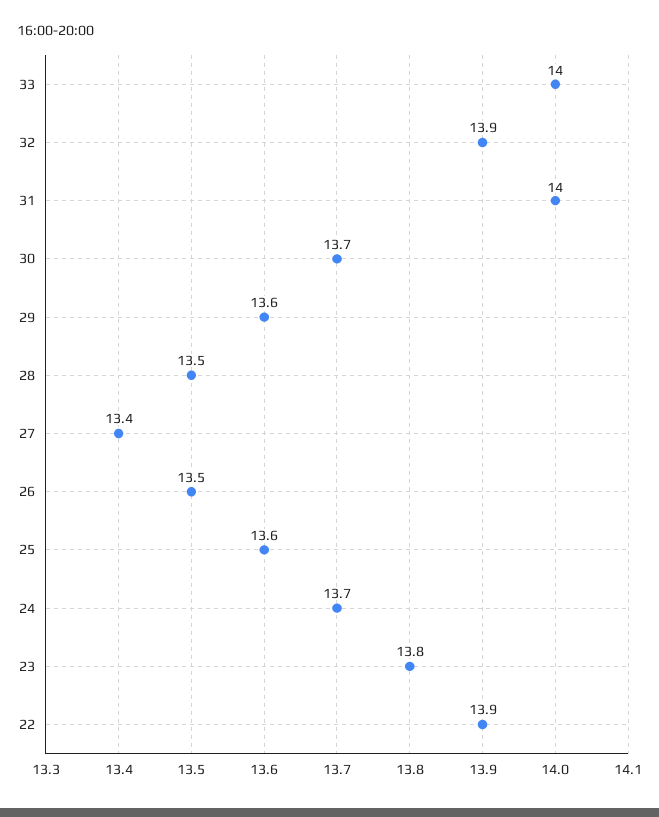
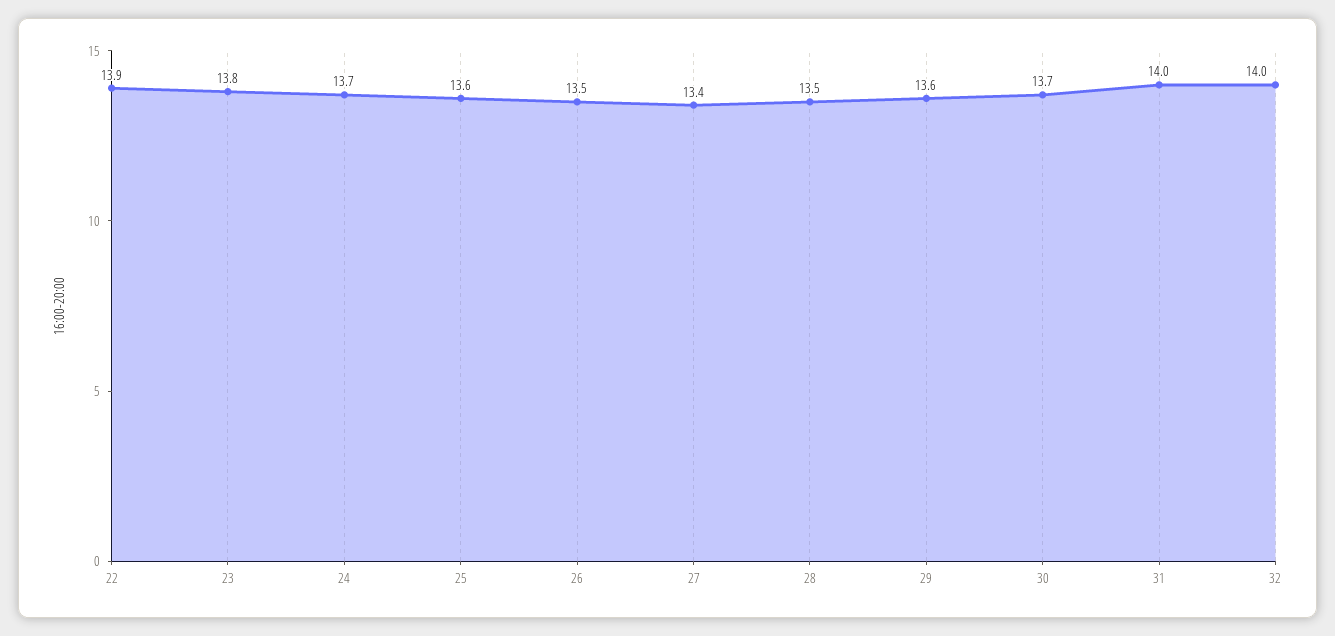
33: 14 -> none
32: 13.9 -> 14

